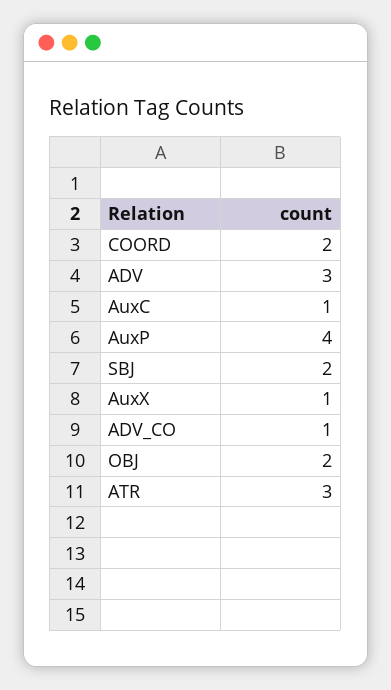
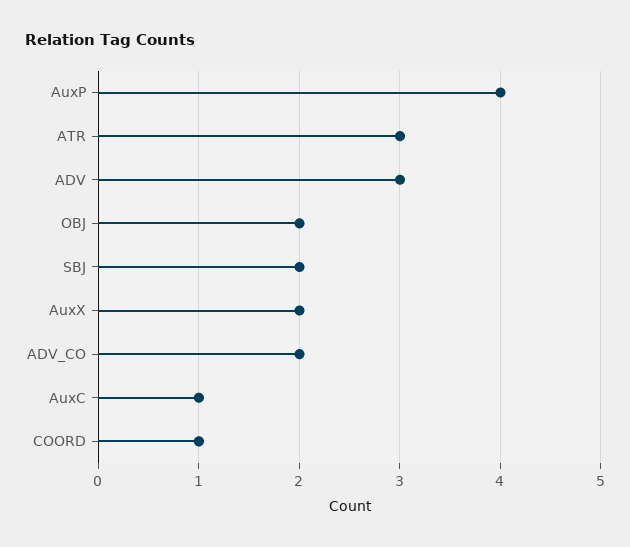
COORD: 2 -> 1
AuxX: 1 -> 2
ADV_CO: 1 -> 2

